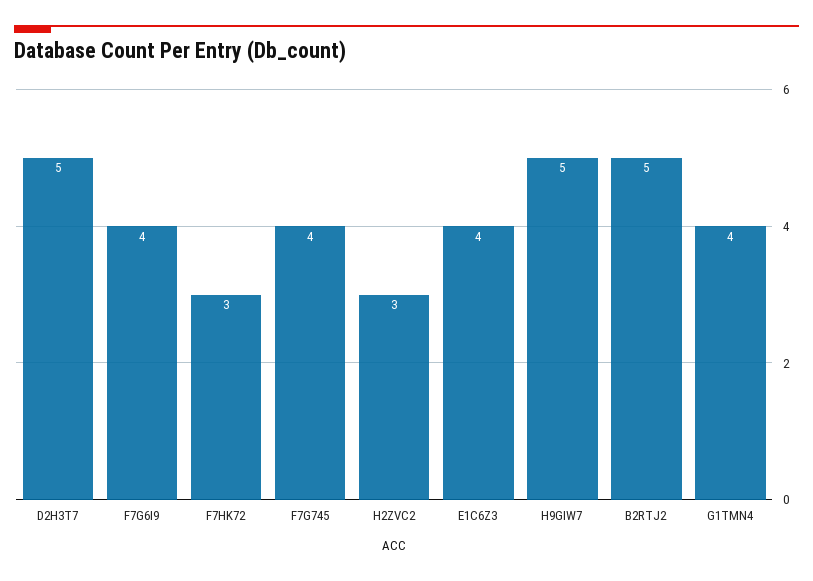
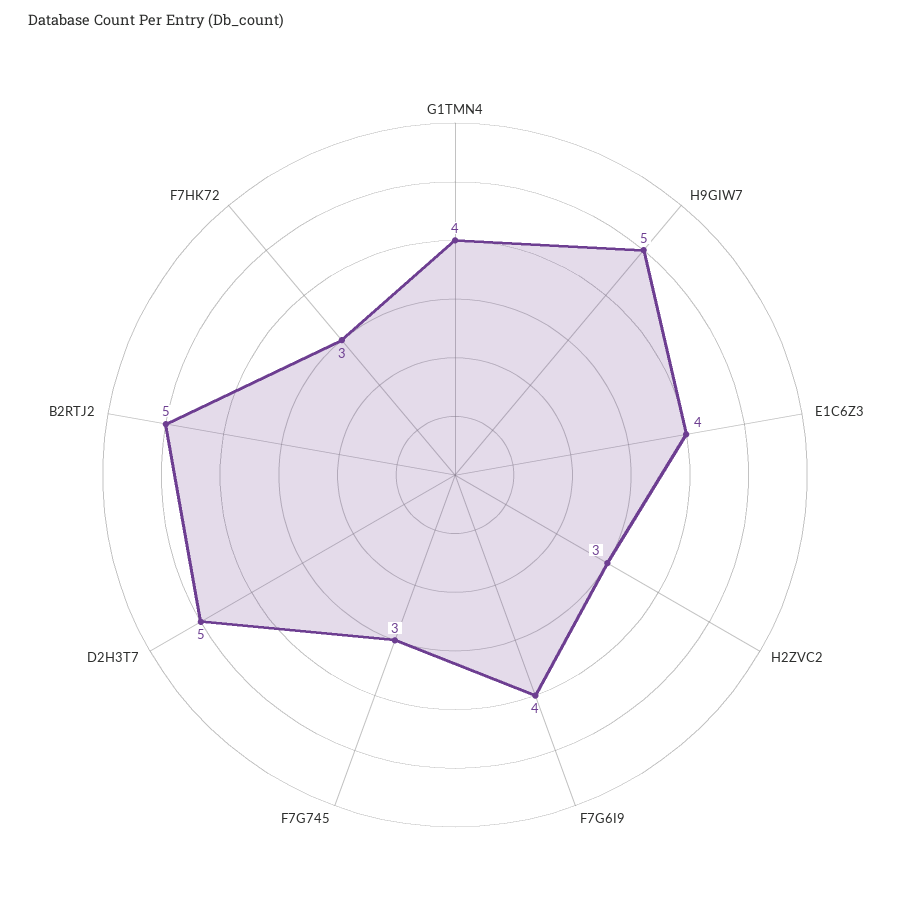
F7G745: 4 -> 3

